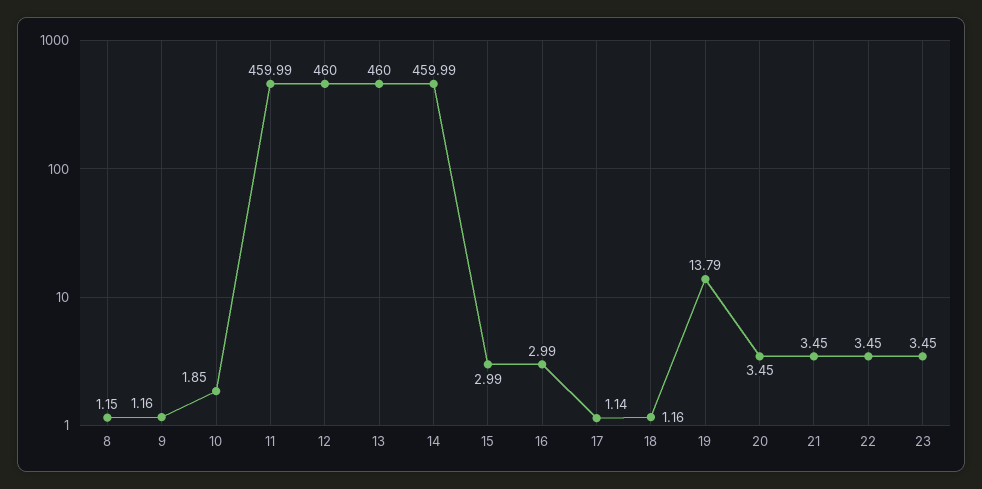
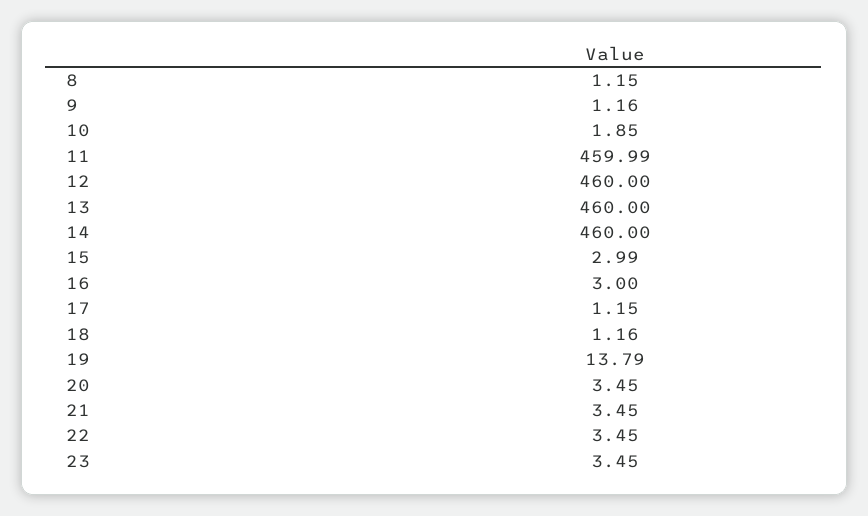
14: 459.99 -> 460
16: 2.99 -> 3
17: 1.14 -> 1.15

